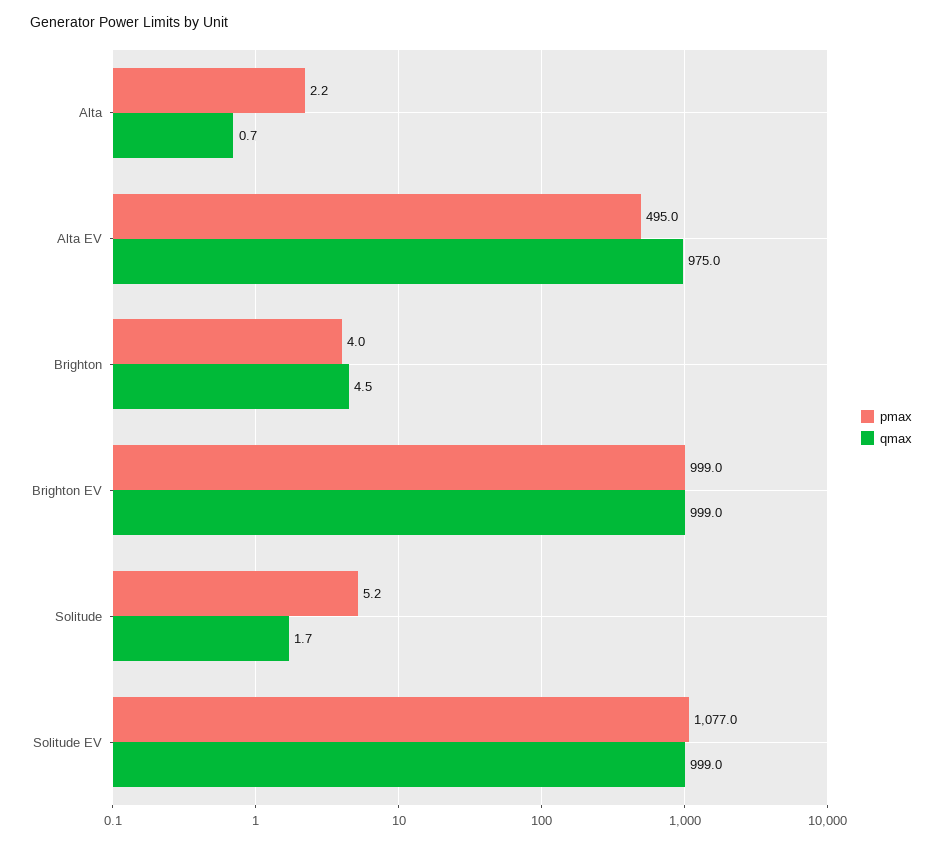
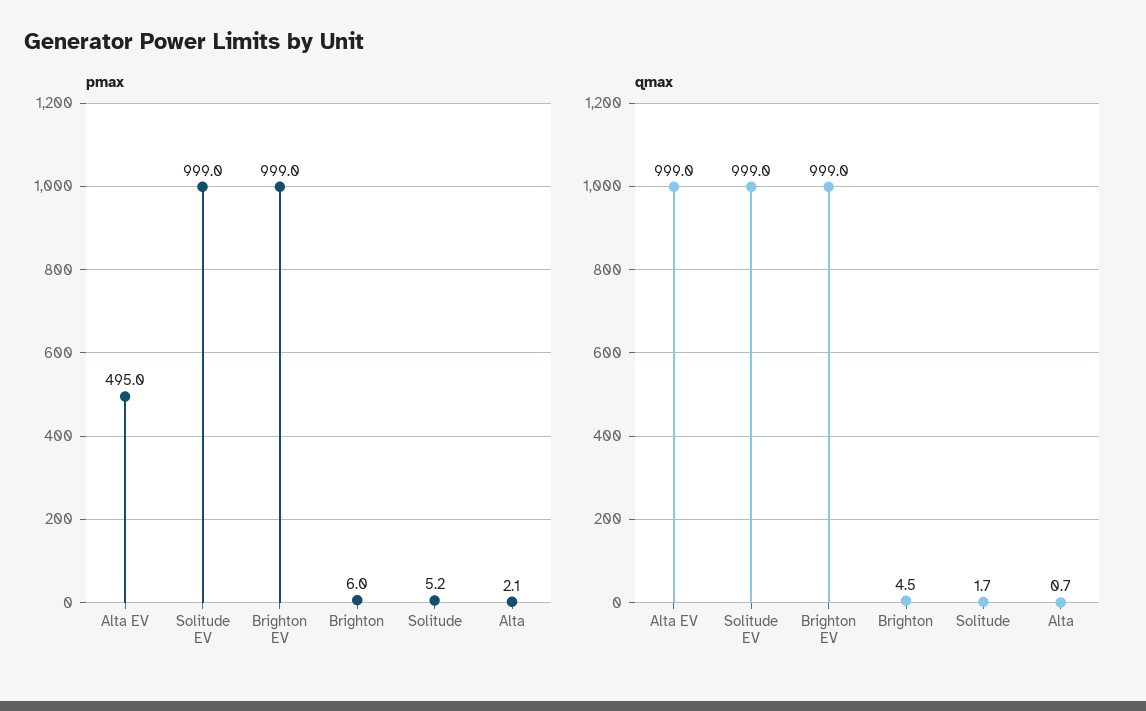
pmax, Alta: 2.2 -> 2.1
qmax, Alta EV: 975 -> 999
pmax, Brighton: 4 -> 6
pmax, Solitude EV: 1077 -> 999

